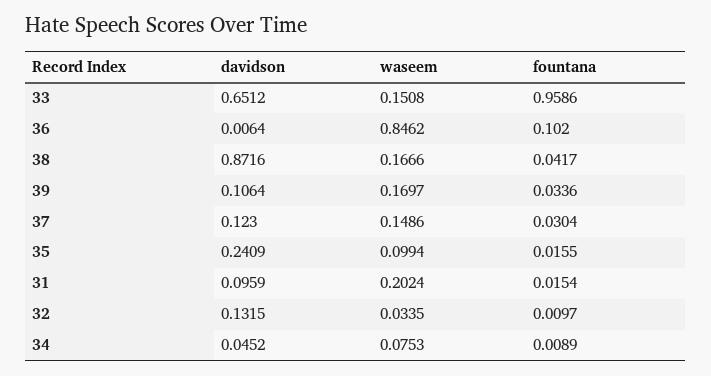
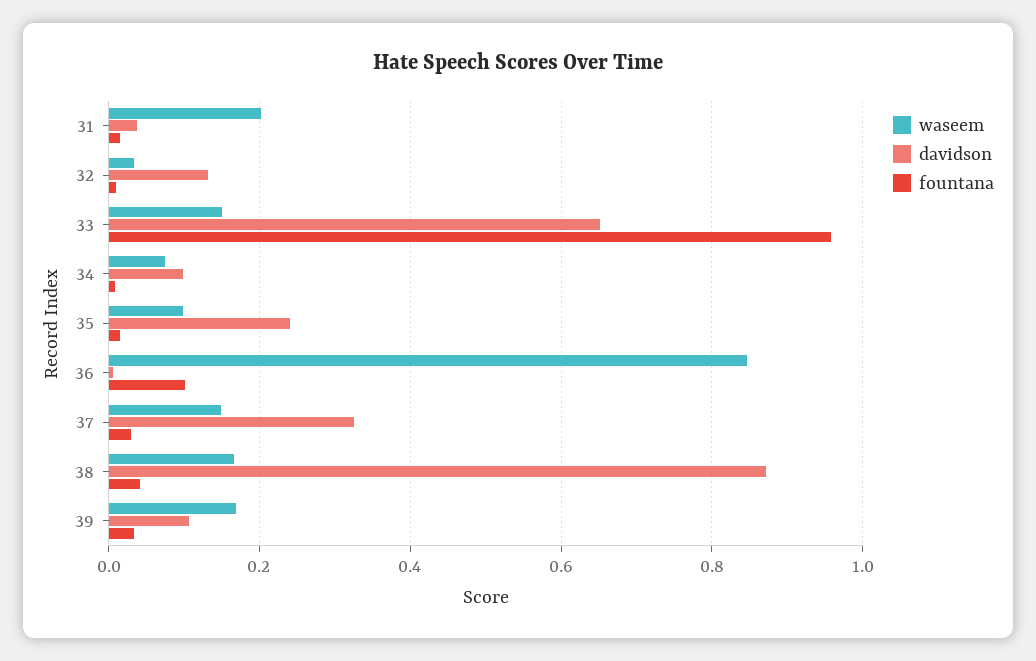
davidson, 37: 0.123 -> 0.32
davidson, 31: 0.0959 -> 0.04
davidson, 34: 0.0452 -> 0.1

